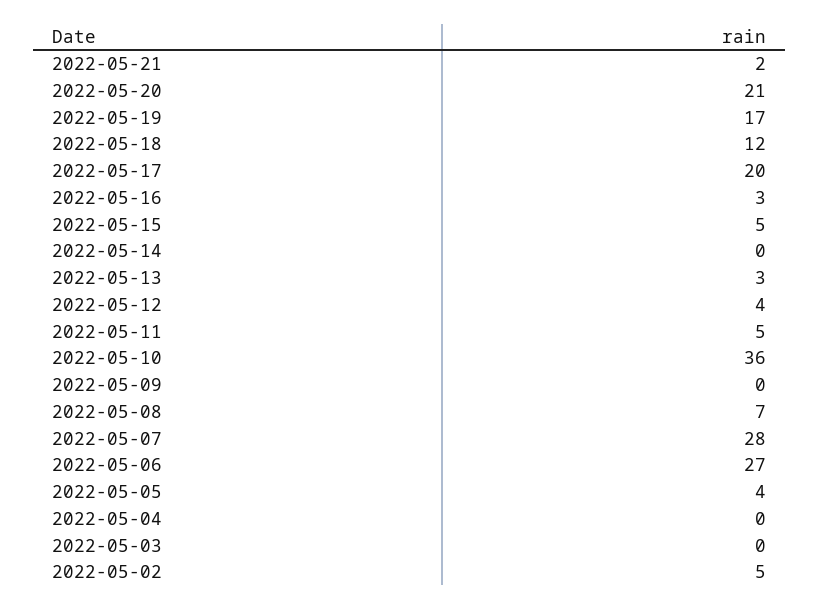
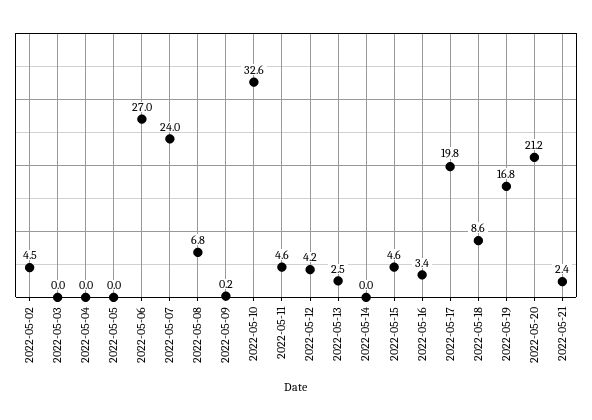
2022-05-18: 12 -> 8.6
2022-05-10: 36 -> 32.6
2022-05-07: 28 -> 24
2022-05-05: 4 -> 0

